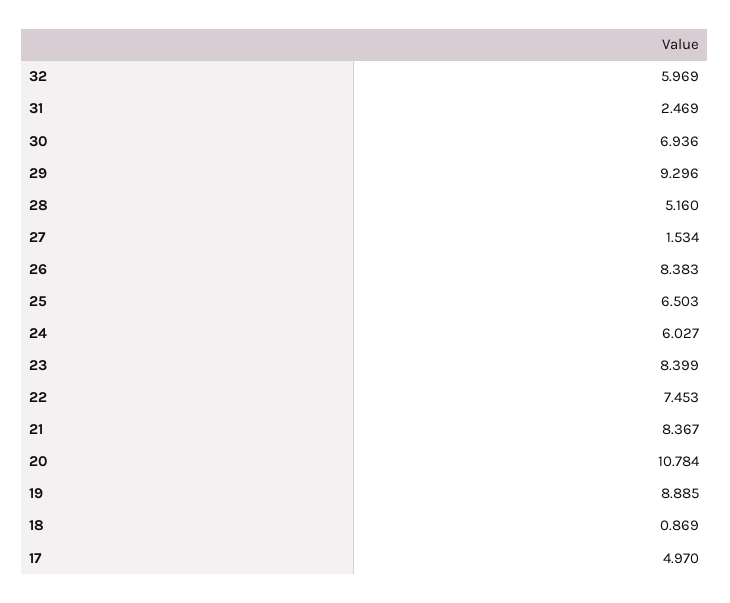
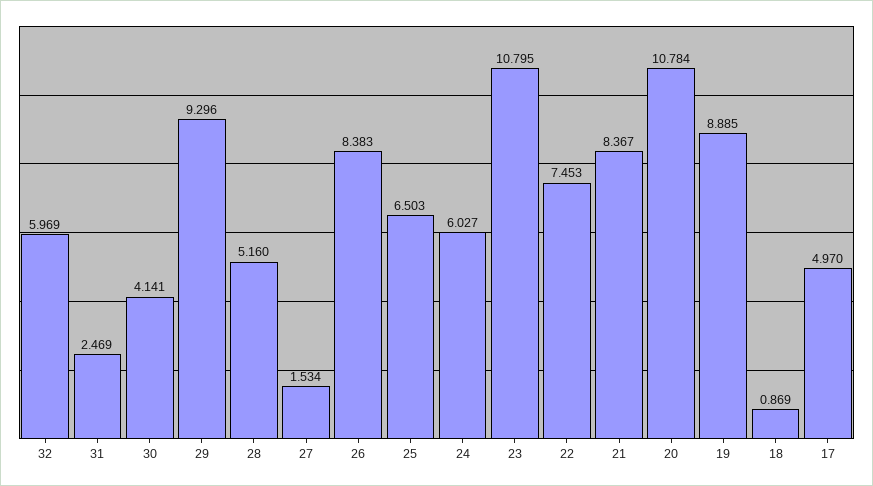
30: 6.936 -> 4.141
23: 8.399 -> 10.795

